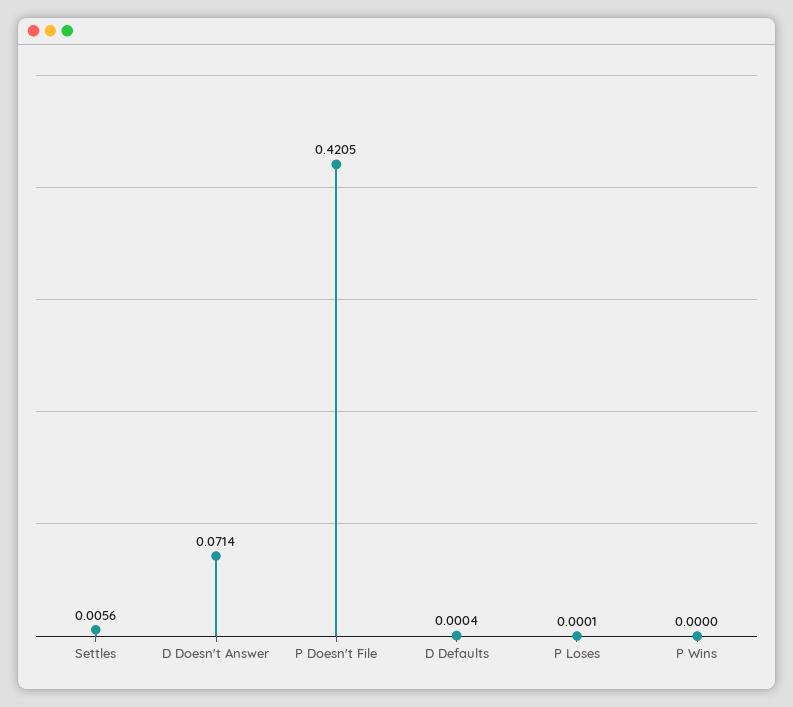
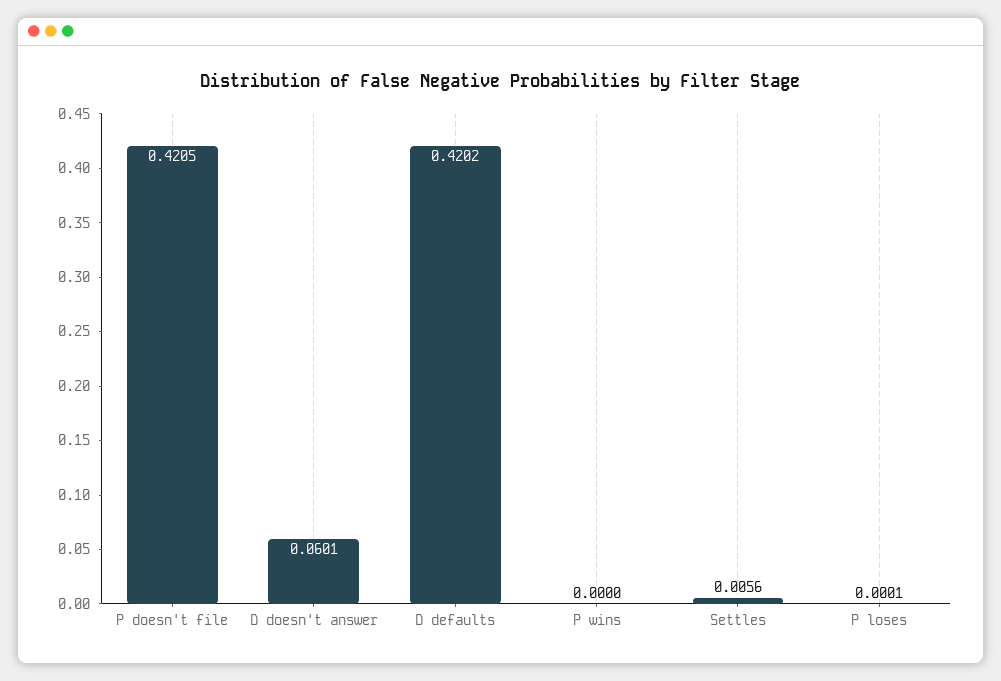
D Doesn't Answer: 0.0714 -> 0.0601
D Defaults: 0.0004 -> 0.4202

